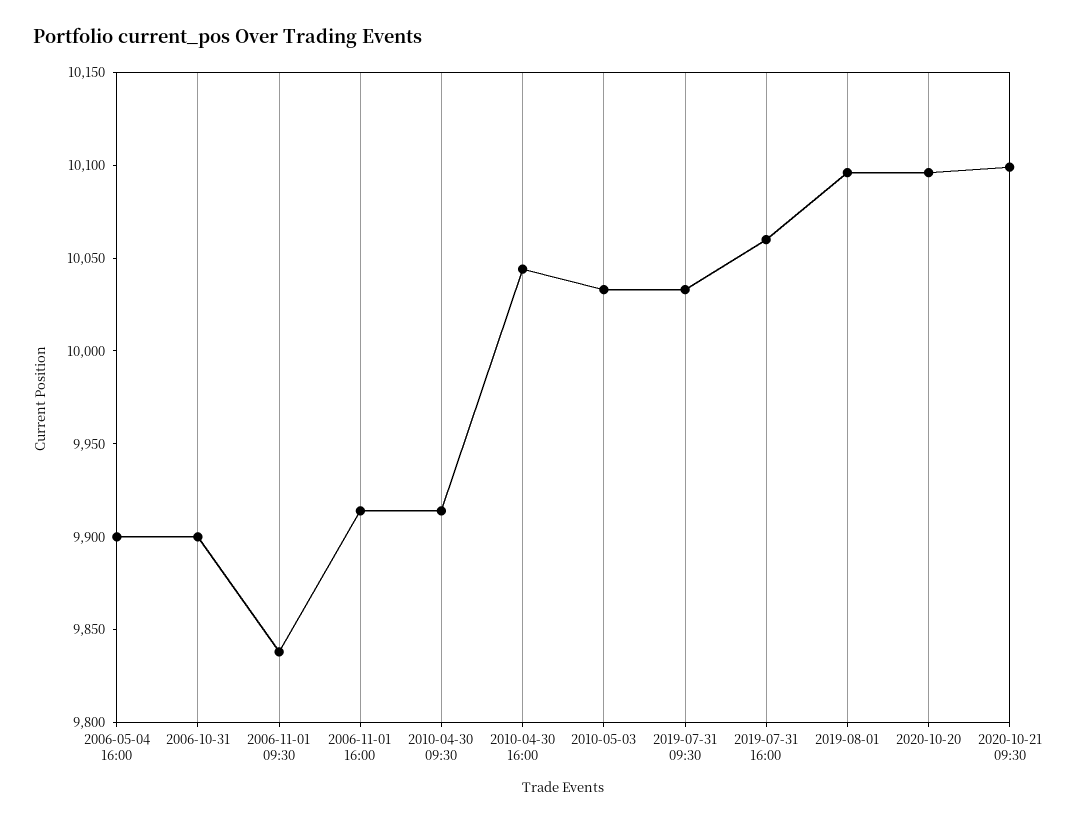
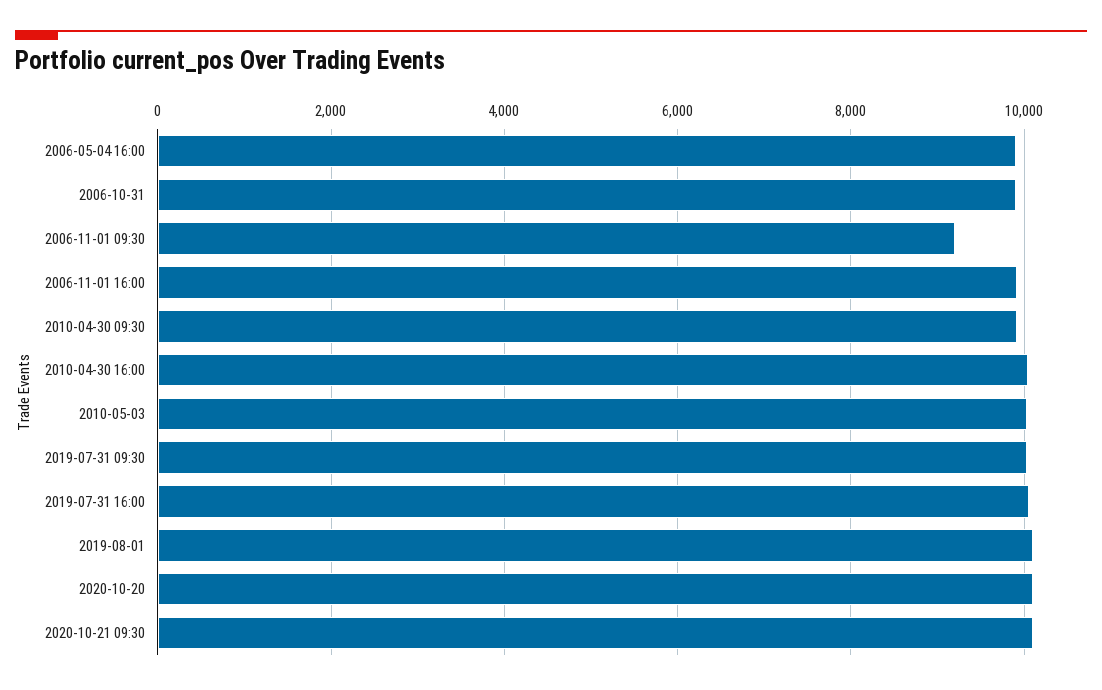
2006-11-01 09:30: 9840 -> 9200

